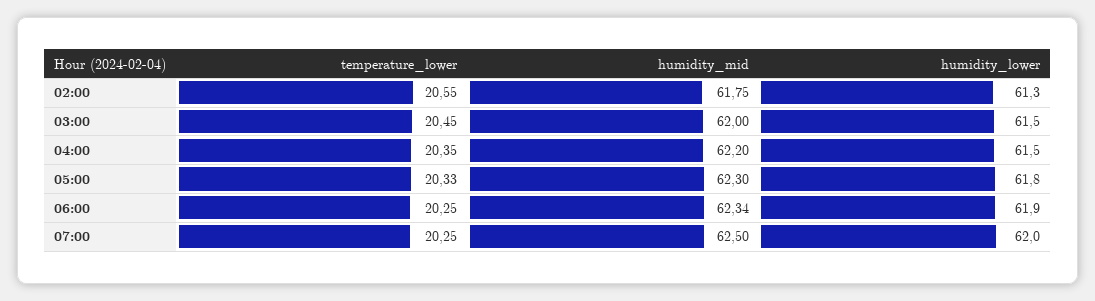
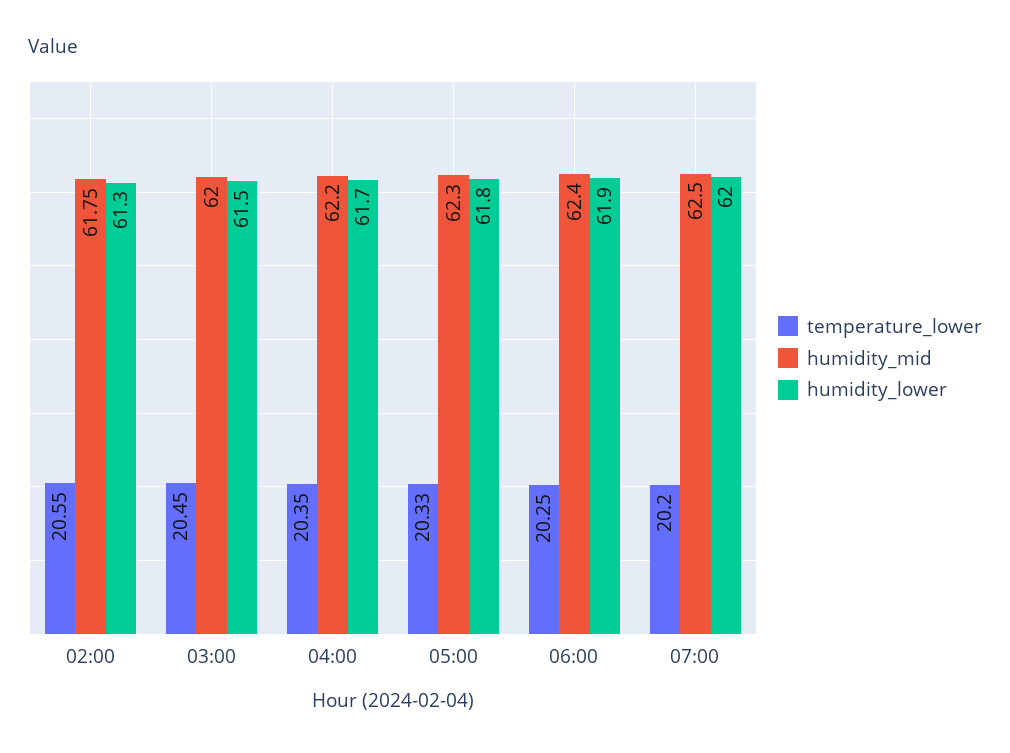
humidity_lower, 04:00: 61.5 -> 61.7
humidity_mid, 06:00: 62.34 -> 62.4
temperature_lower, 07:00: 20.25 -> 20.2

